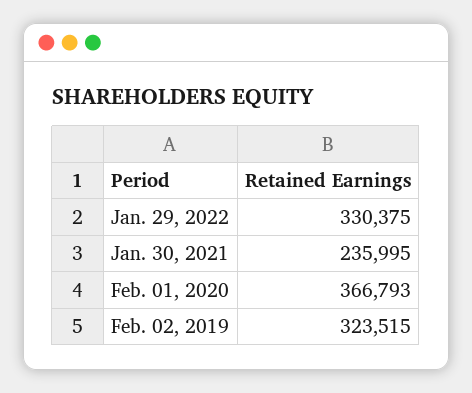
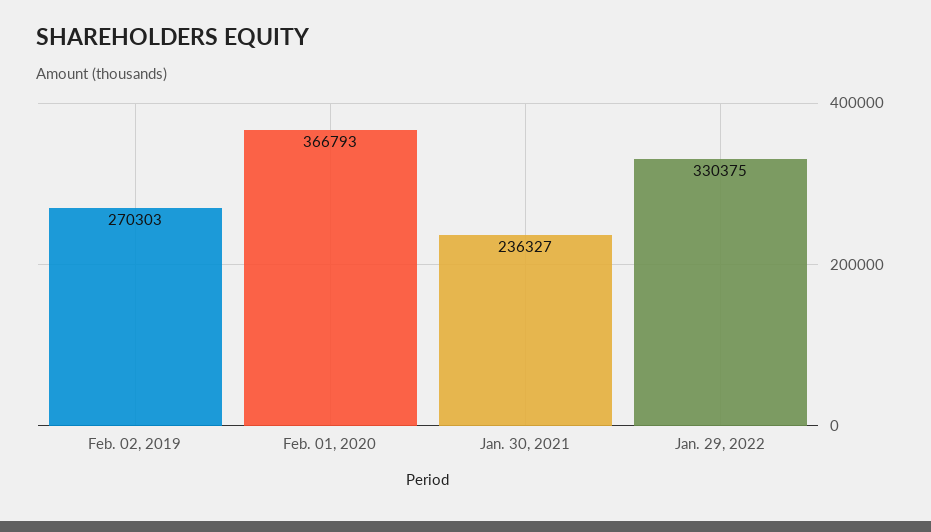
Jan. 30, 2021: 235995 -> 236327
Feb. 02, 2019: 323515 -> 270303

